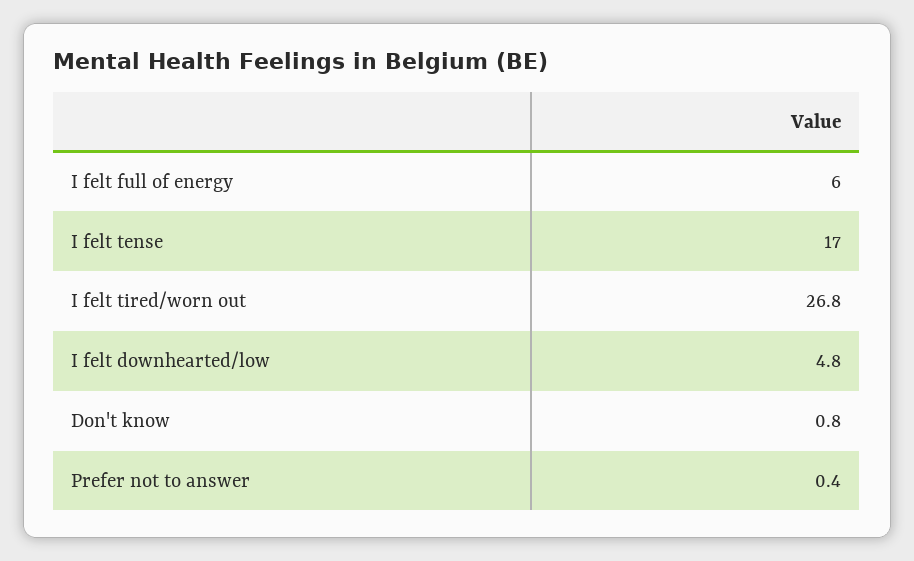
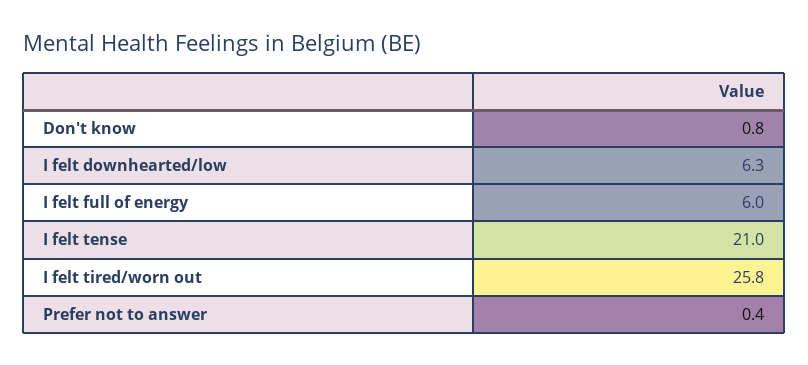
I felt tense: 17 -> 21
I felt tired/worn out: 26.8 -> 25.8
I felt downhearted/low: 4.8 -> 6.3

